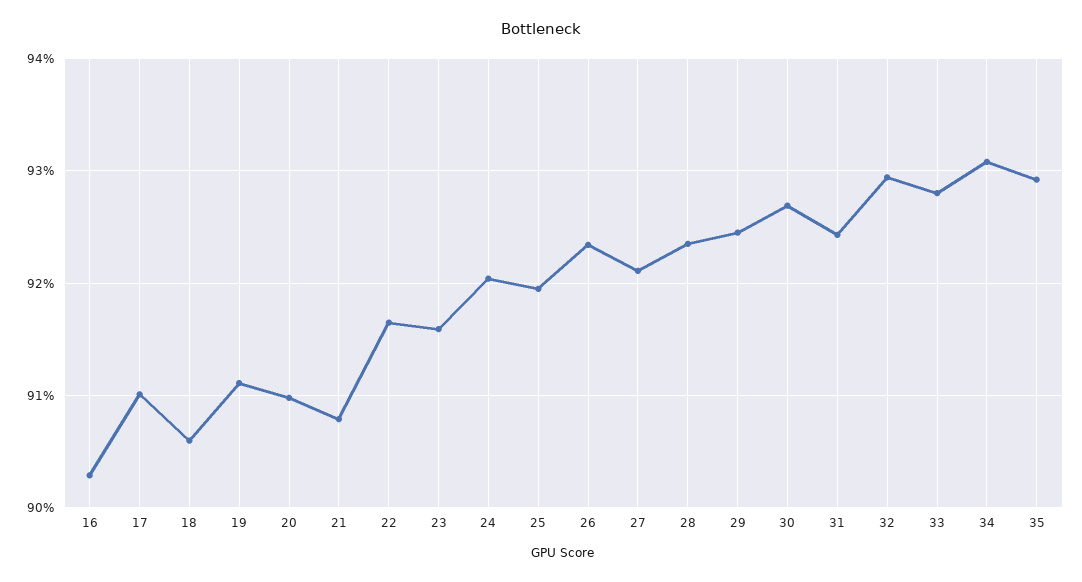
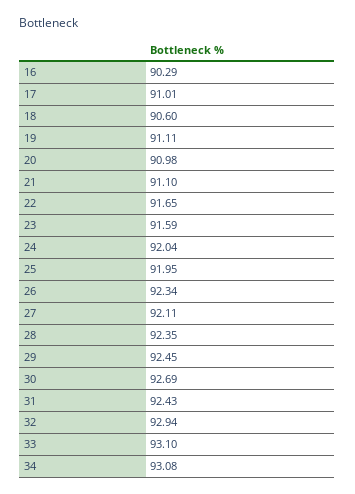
21: 90.8 -> 91.1
33: 92.8 -> 93.1
35: 92.9 -> none

